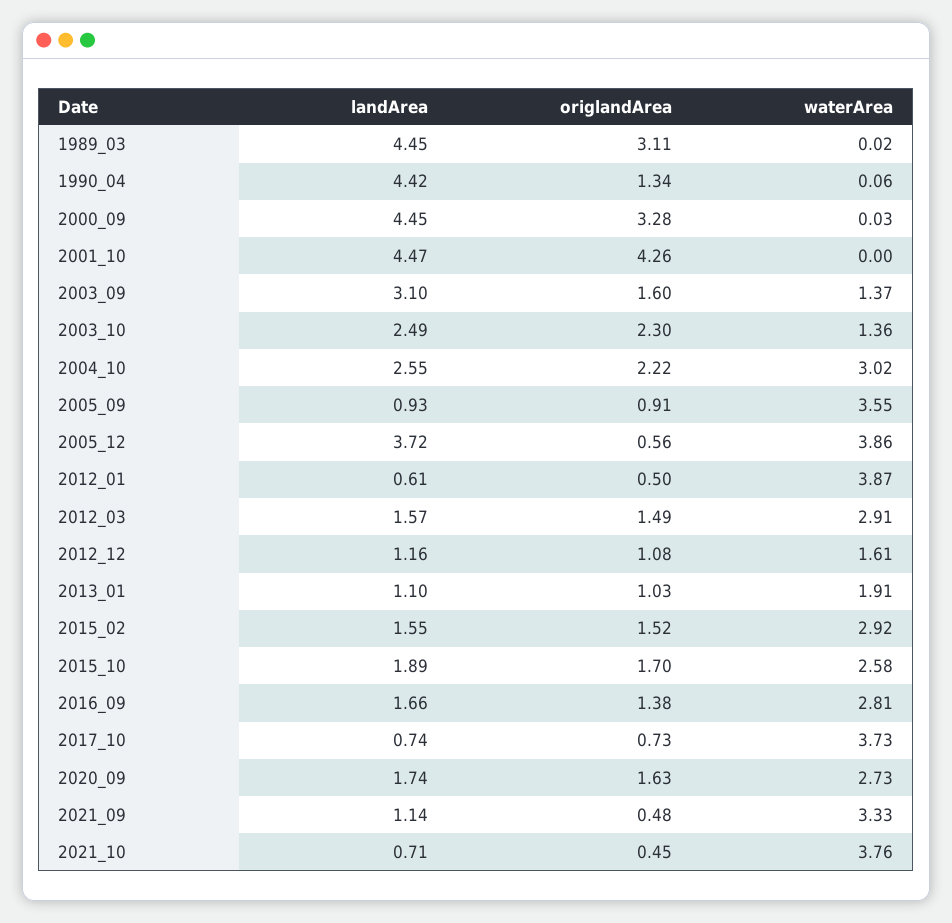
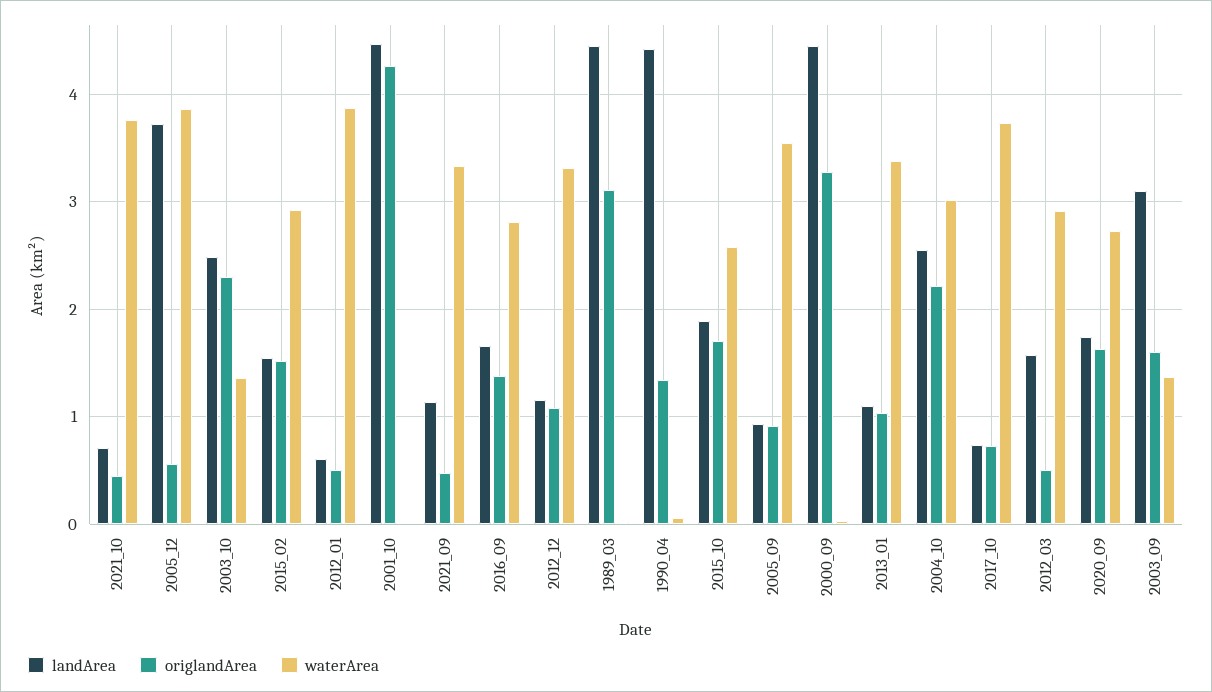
origlandArea, 2012_03: 1.49 -> 0.5
waterArea, 2012_12: 1.61 -> 3.3
waterArea, 2013_01: 1.91 -> 3.4

